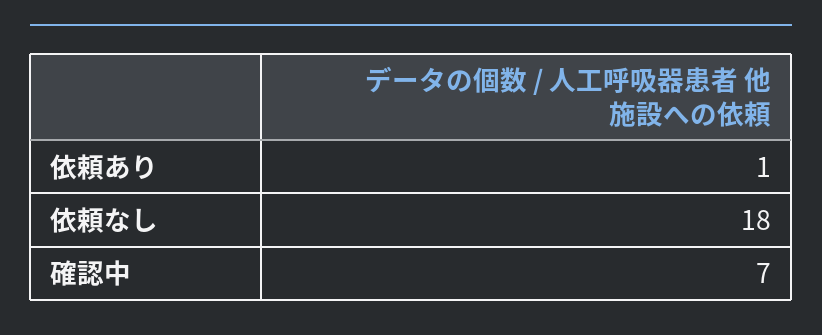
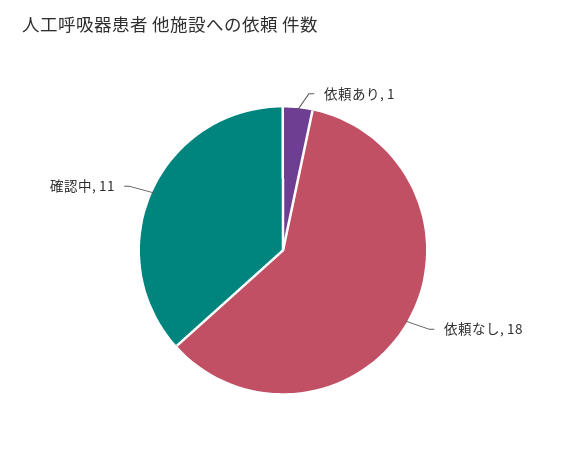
確認中: 7 -> 11

